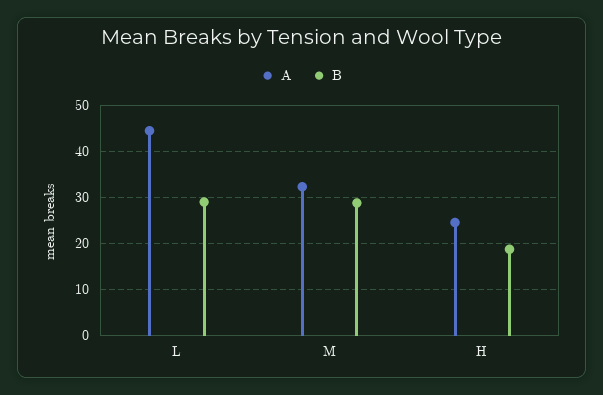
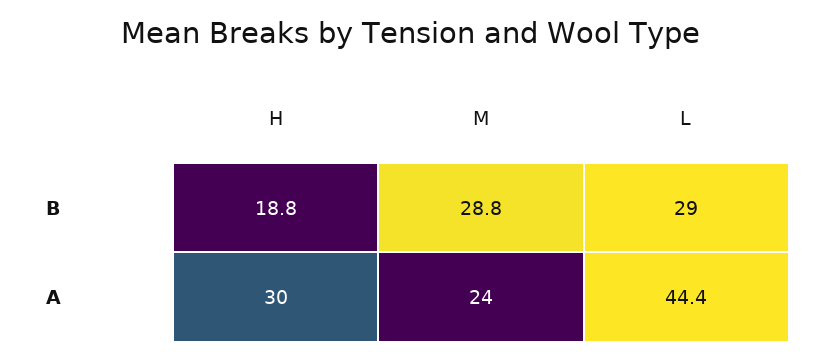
A, M: 32 -> 24
A, H: 24 -> 30

